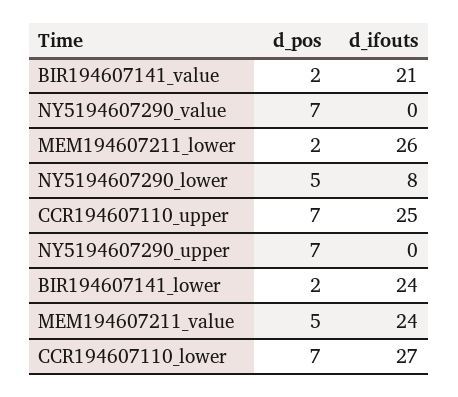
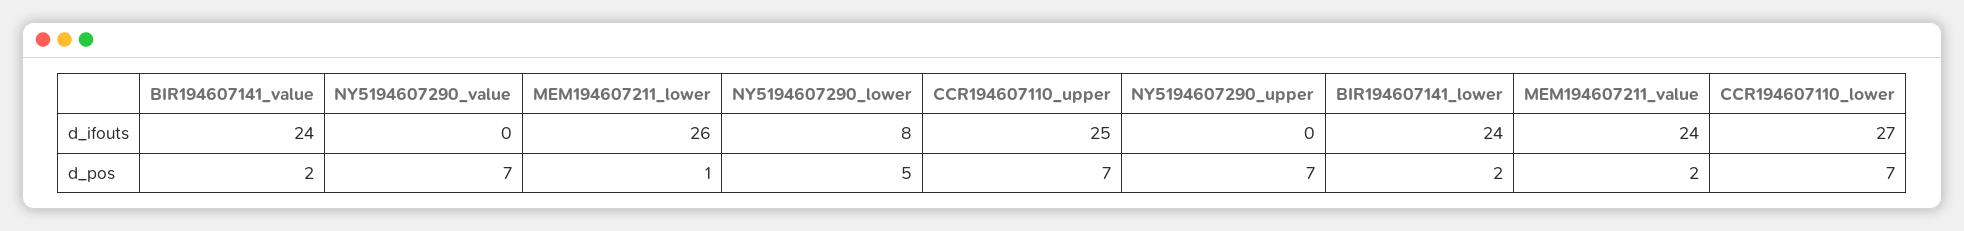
d_ifouts, BIR194607141_value: 21 -> 24
d_pos, MEM194607211_lower: 2 -> 1
d_pos, MEM194607211_value: 5 -> 2

